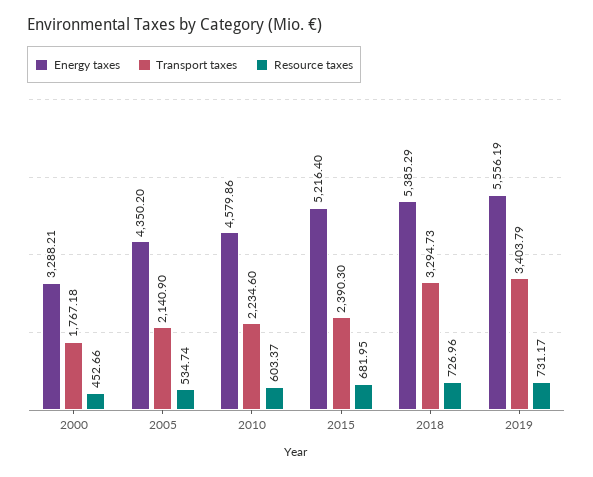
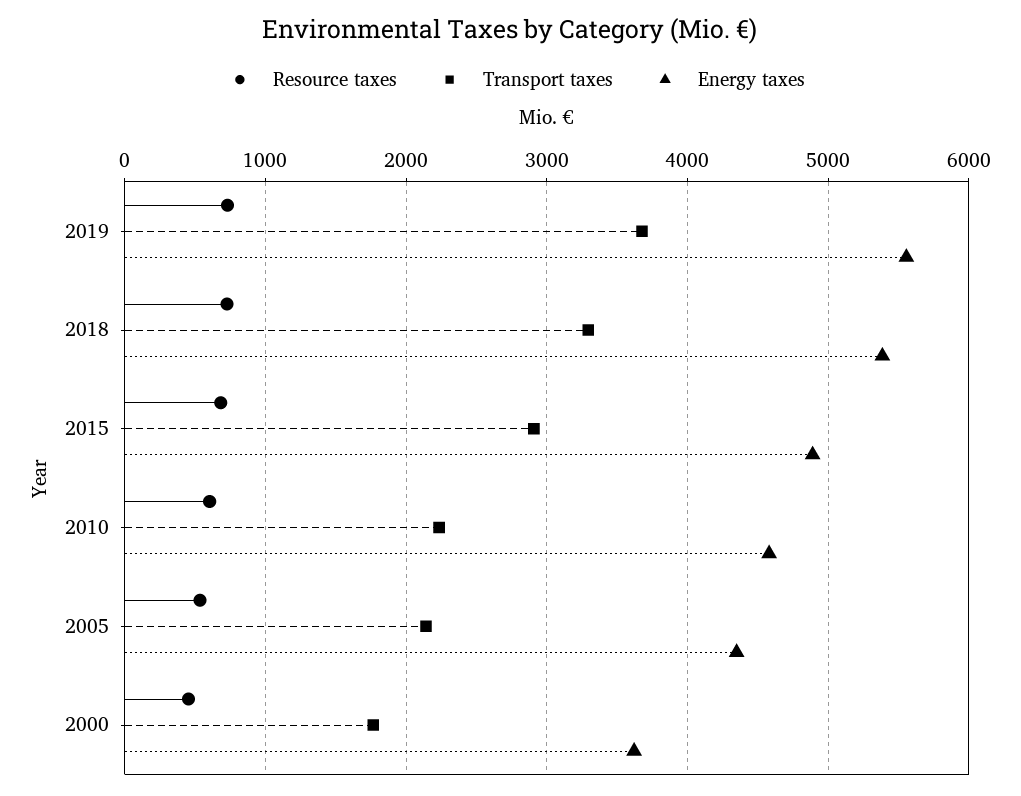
Energy taxes, 2000: 3288.21 -> 3600
Energy taxes, 2015: 5216.4 -> 4900
Transport taxes, 2015: 2390.3 -> 2900
Transport taxes, 2019: 3403.79 -> 3700

